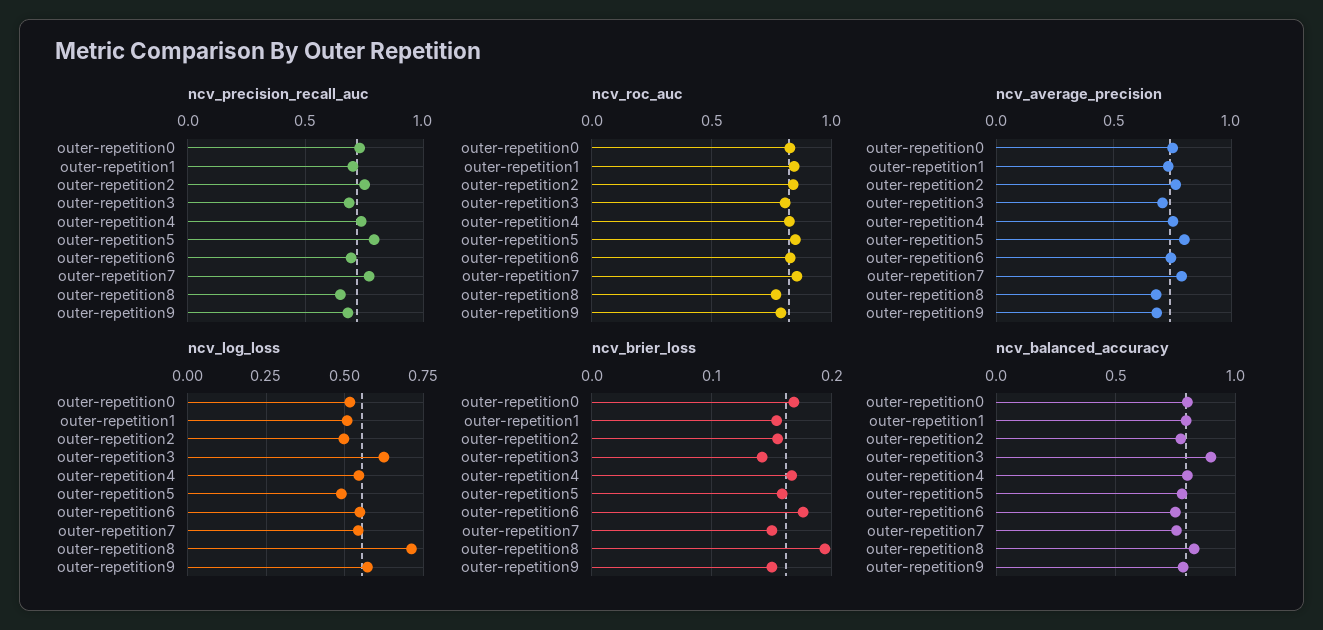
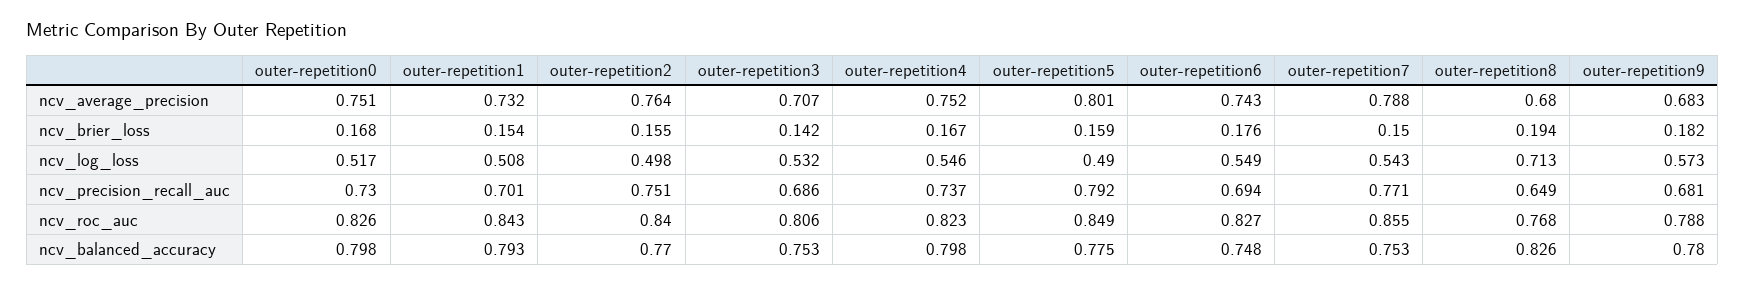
ncv_log_loss, outer-repetition3: 0.625 -> 0.532
ncv_brier_loss, outer-repetition9: 0.15 -> 0.182
ncv_balanced_accuracy, outer-repetition3: 0.9 -> 0.753

